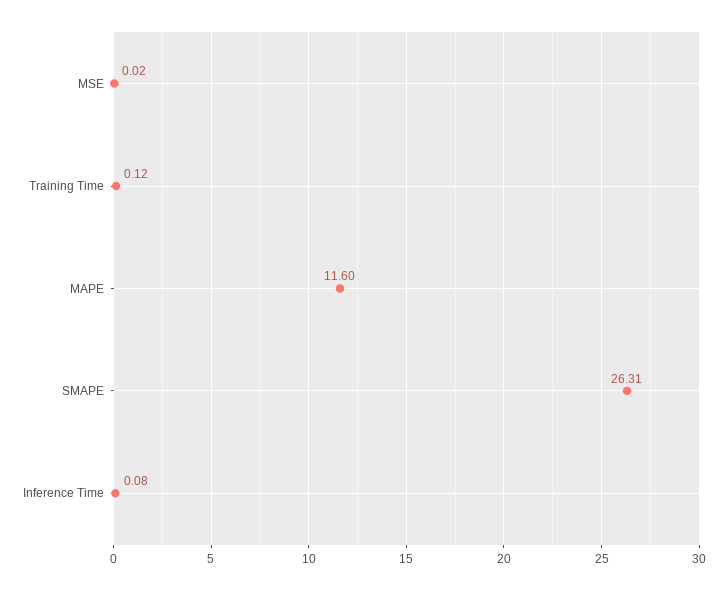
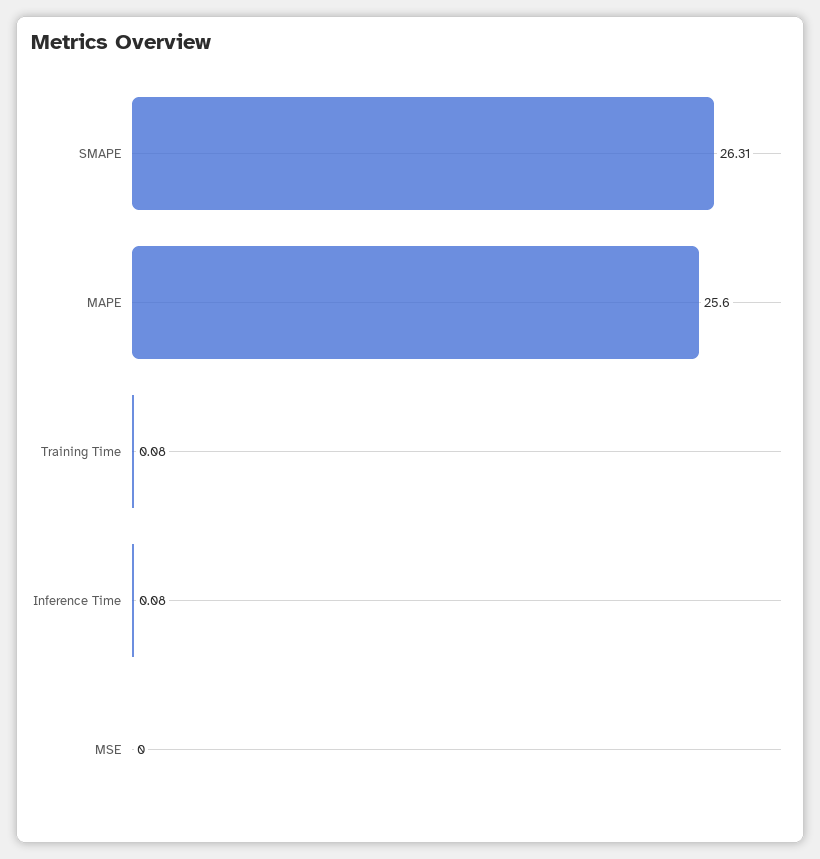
MSE: 0.02 -> 0
Training Time: 0.12 -> 0.08
MAPE: 11.6 -> 25.6

